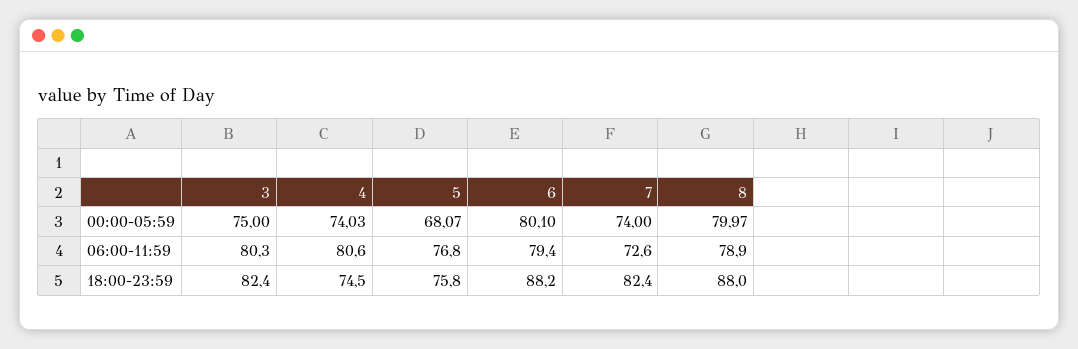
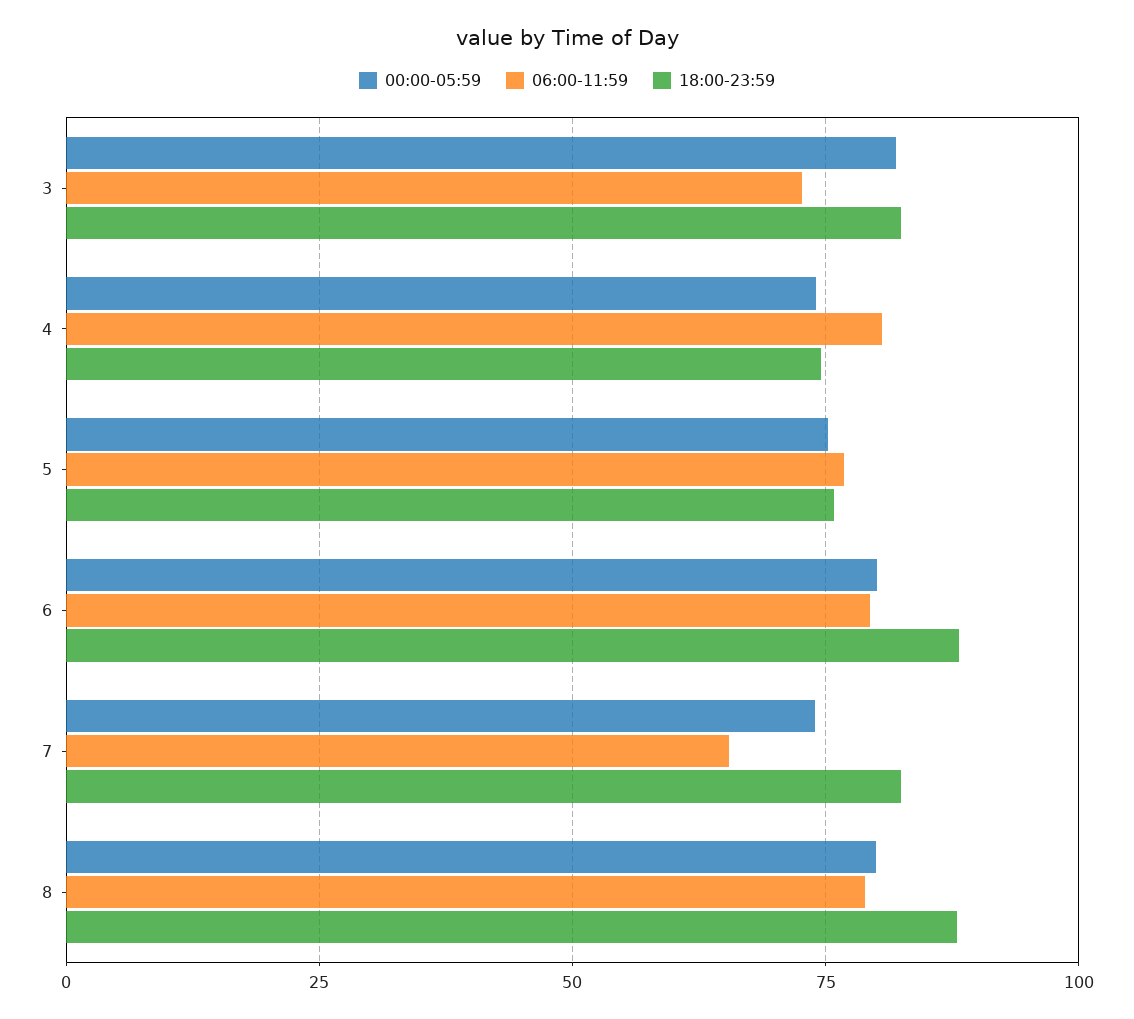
00:00-05:59, 3: 75 -> 82.5
00:00-05:59, 5: 68.07 -> 75
06:00-11:59, 3: 80.3 -> 72.5
06:00-11:59, 7: 72.6 -> 65

